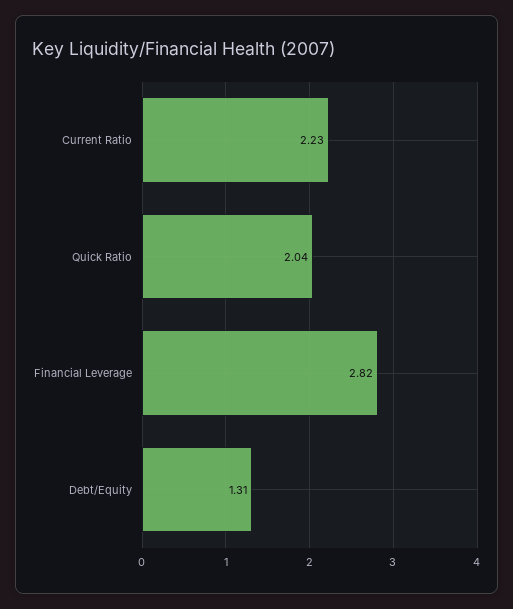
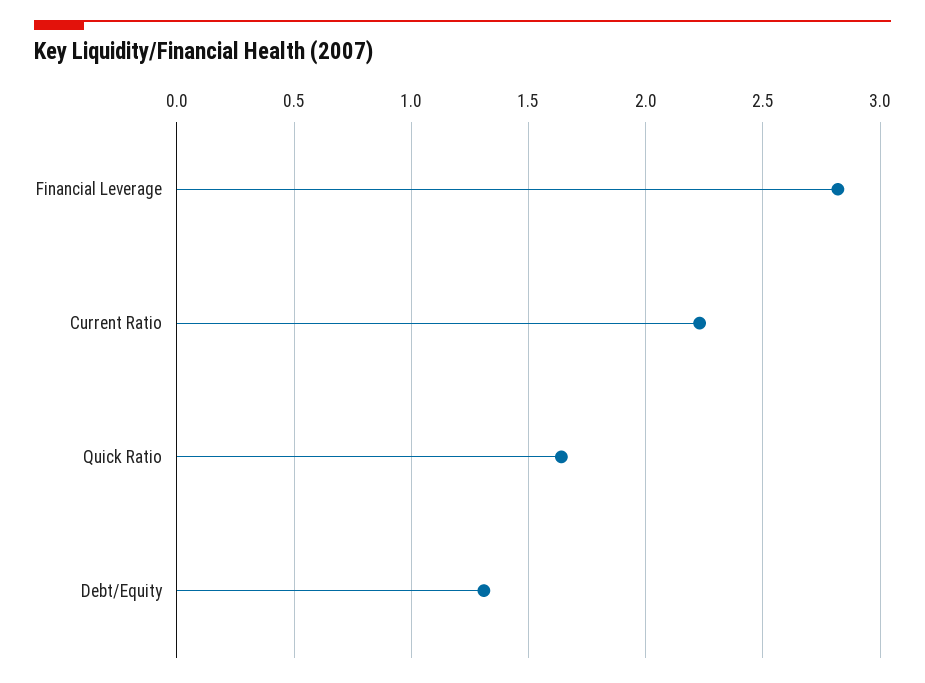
Quick Ratio: 2.04 -> 1.65

